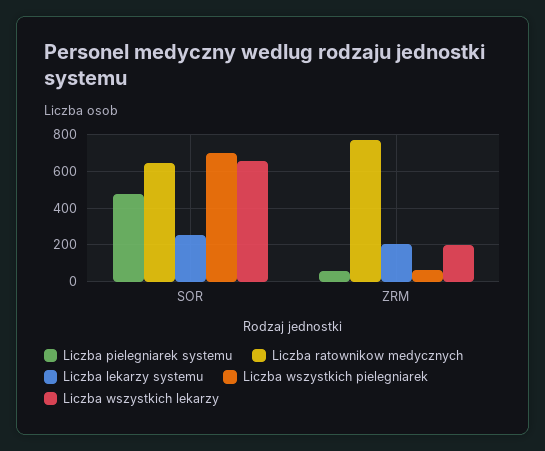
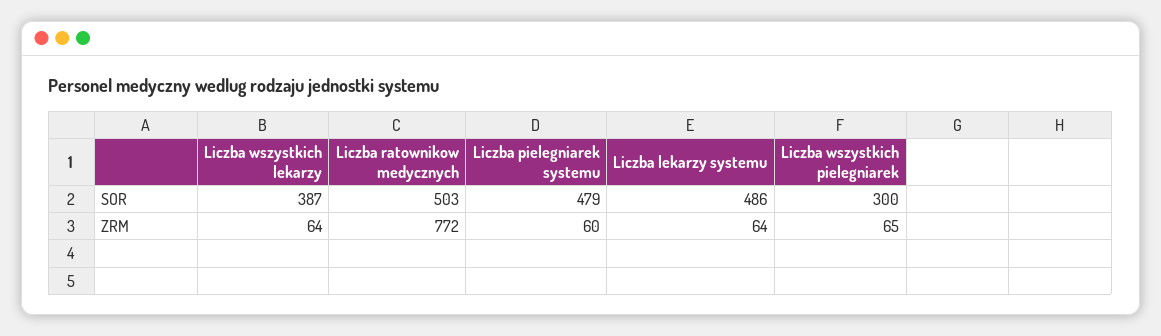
Liczba ratownikow medycznych, SOR: 650 -> 503
Liczba lekarzy systemu, SOR: 250 -> 486
Liczba wszystkich pielegniarek, SOR: 700 -> 300
Liczba wszystkich lekarzy, SOR: 650 -> 387
Liczba lekarzy systemu, ZRM: 200 -> 64
Liczba wszystkich lekarzy, ZRM: 200 -> 64

